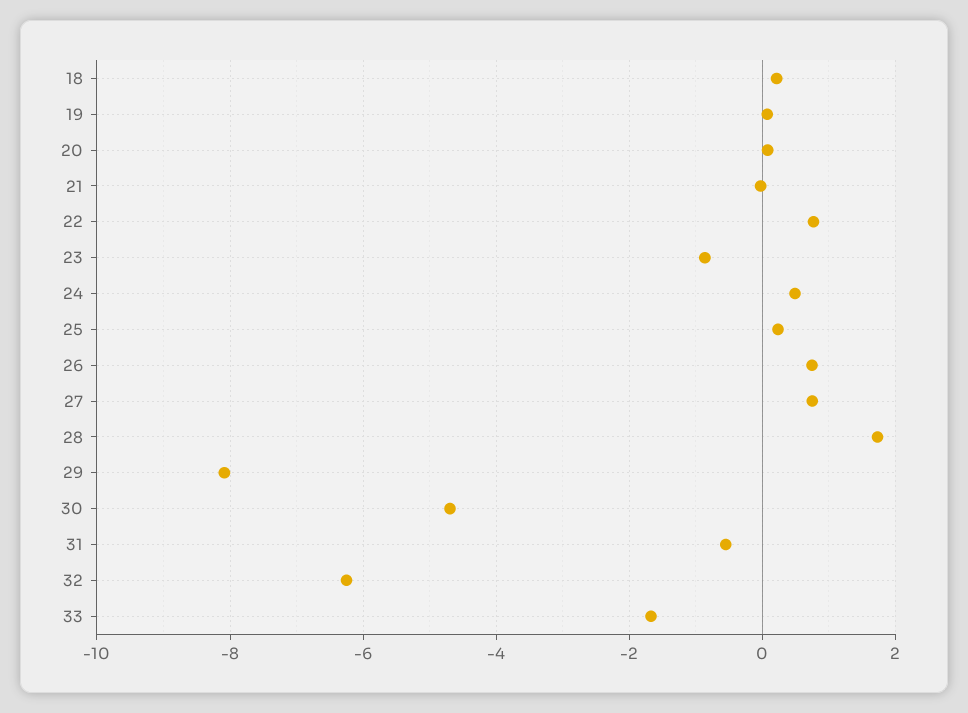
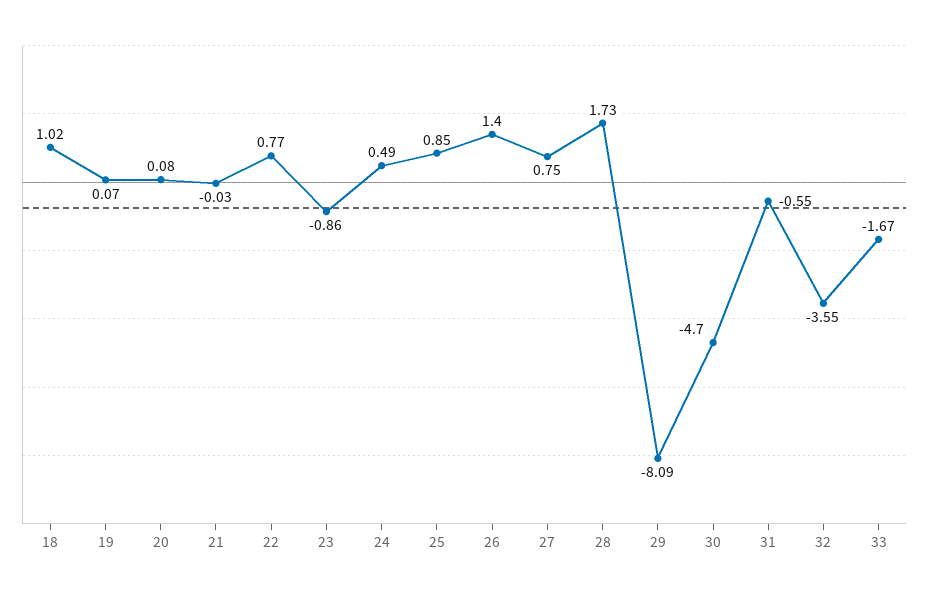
18: 0.2 -> 1.02
25: 0.2 -> 0.85
26: 0.8 -> 1.4
32: -6.2 -> -3.55

